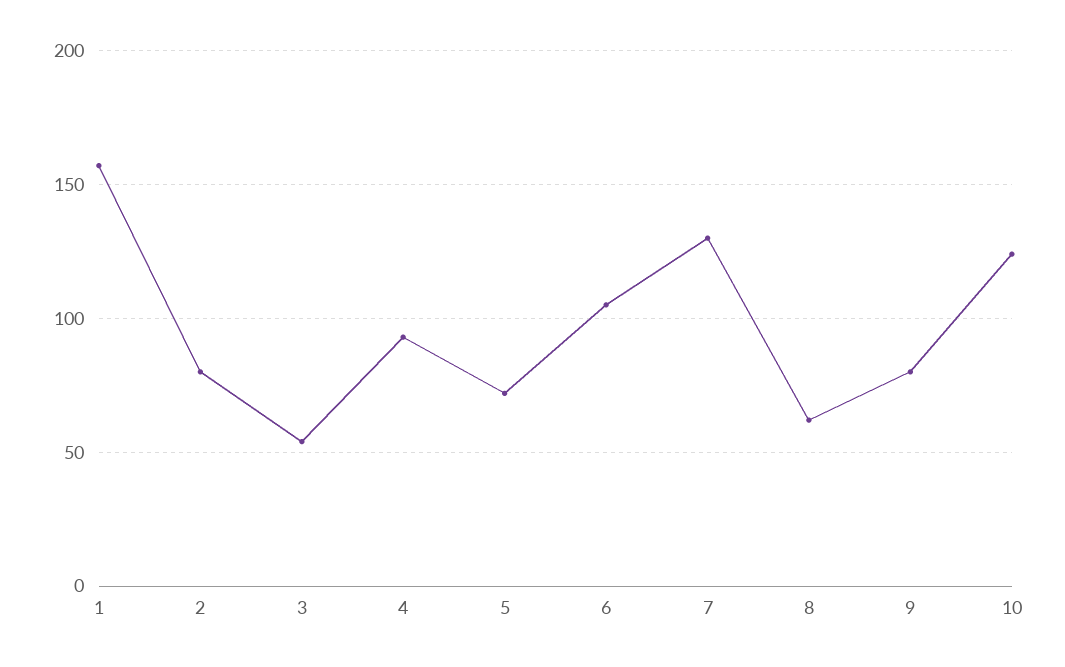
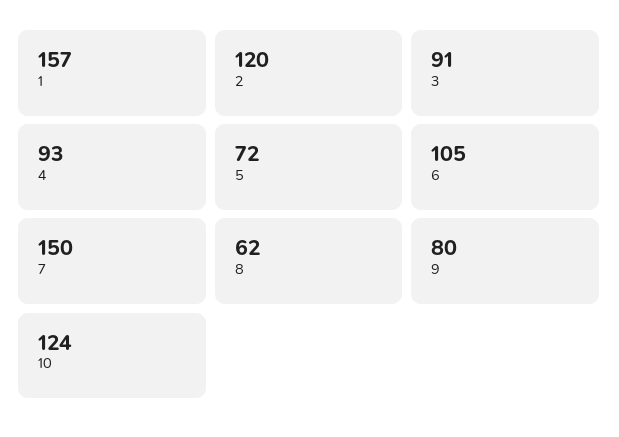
2: 80 -> 120
3: 55 -> 91
7: 130 -> 150

